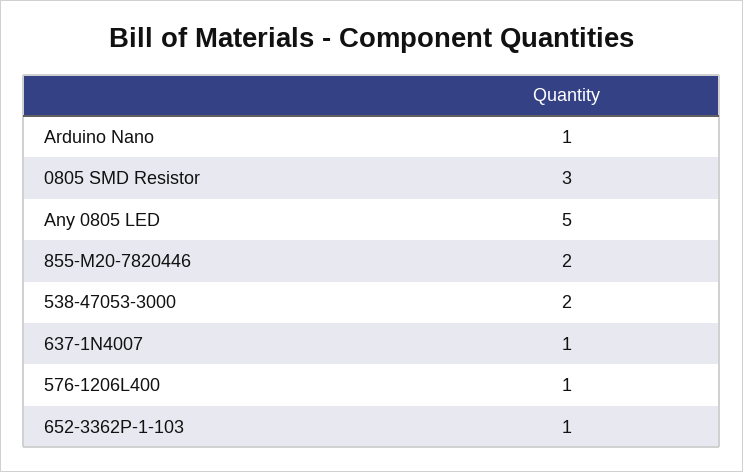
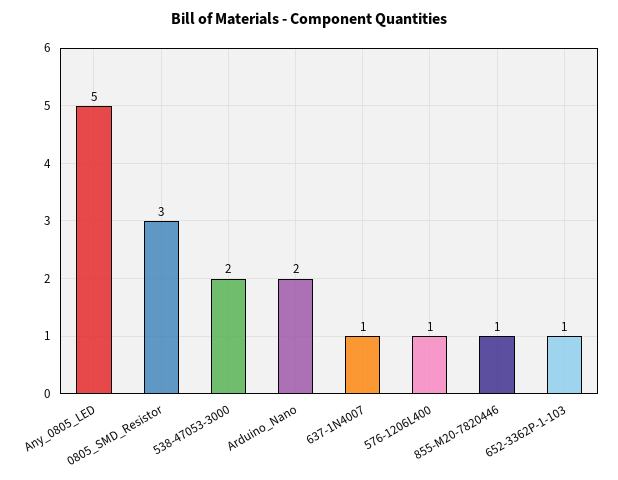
Arduino Nano: 1 -> 2
855-M20-7820446: 2 -> 1

